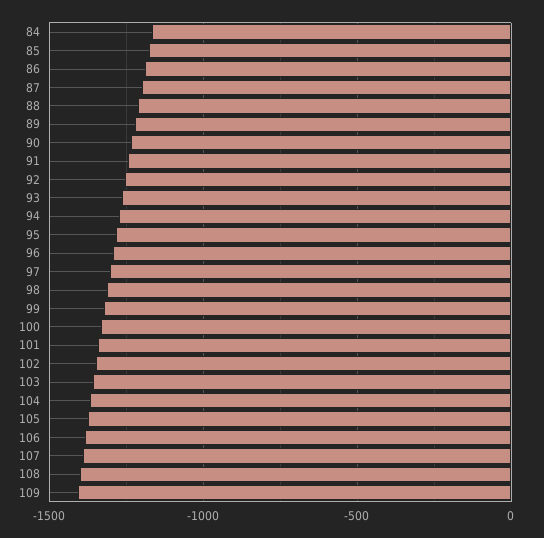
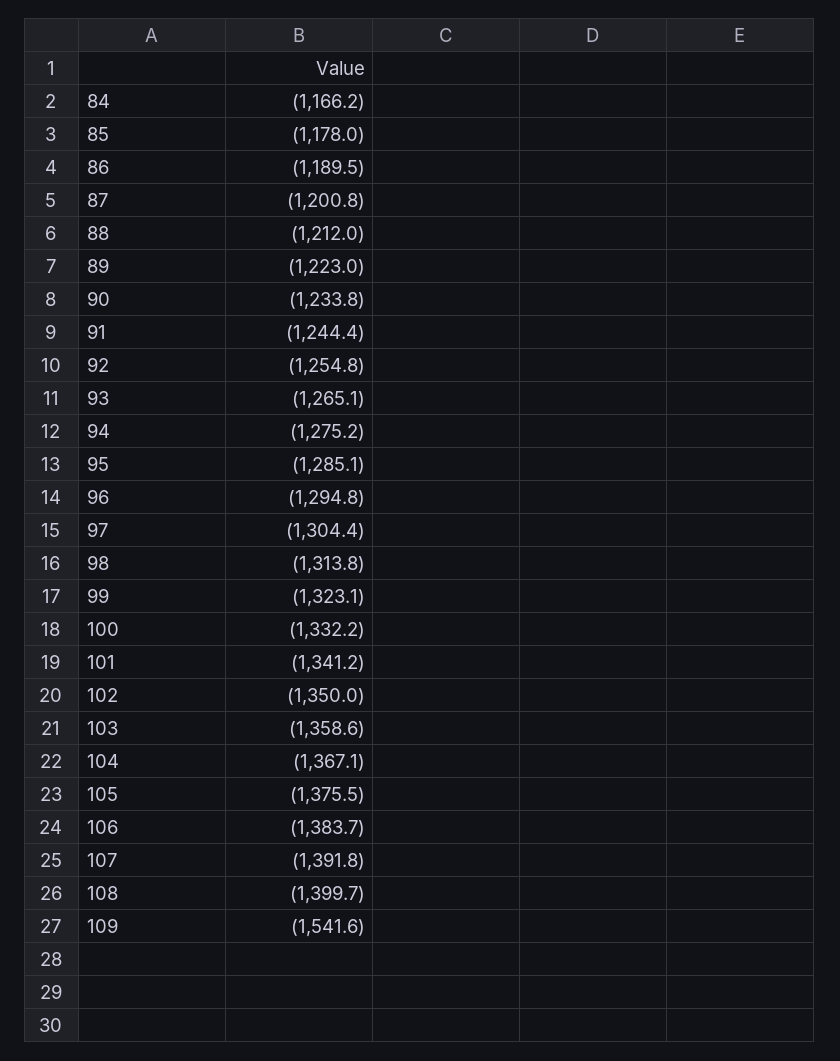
109: -1400 -> -1541.6

